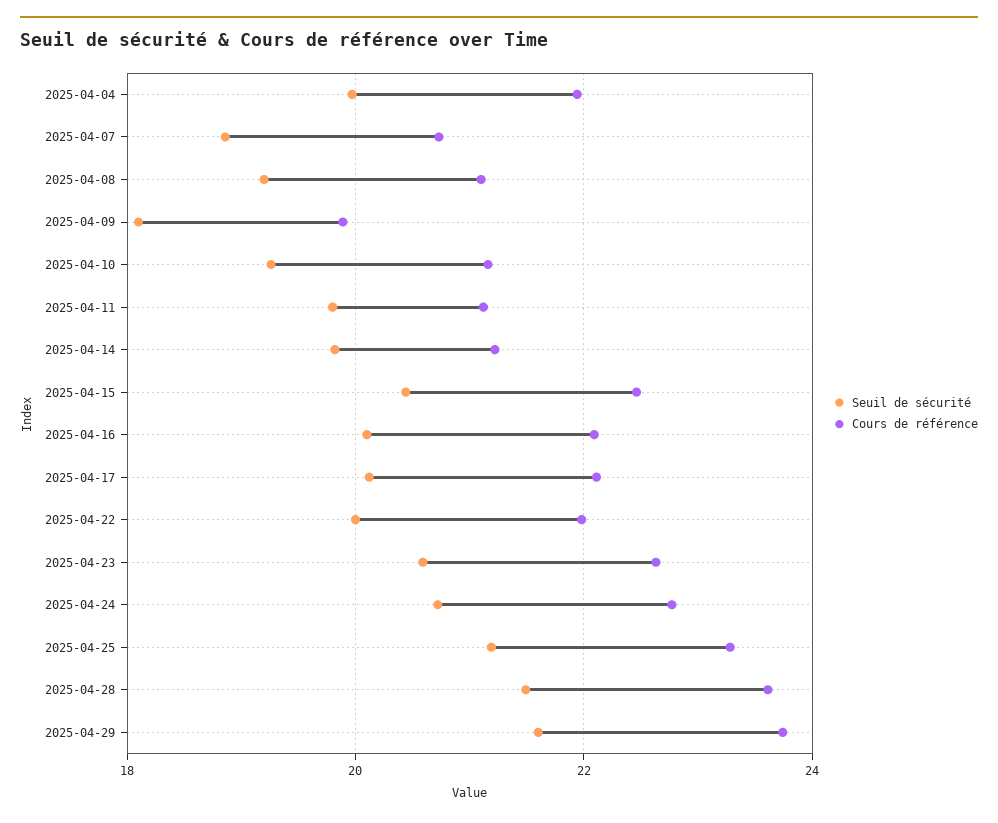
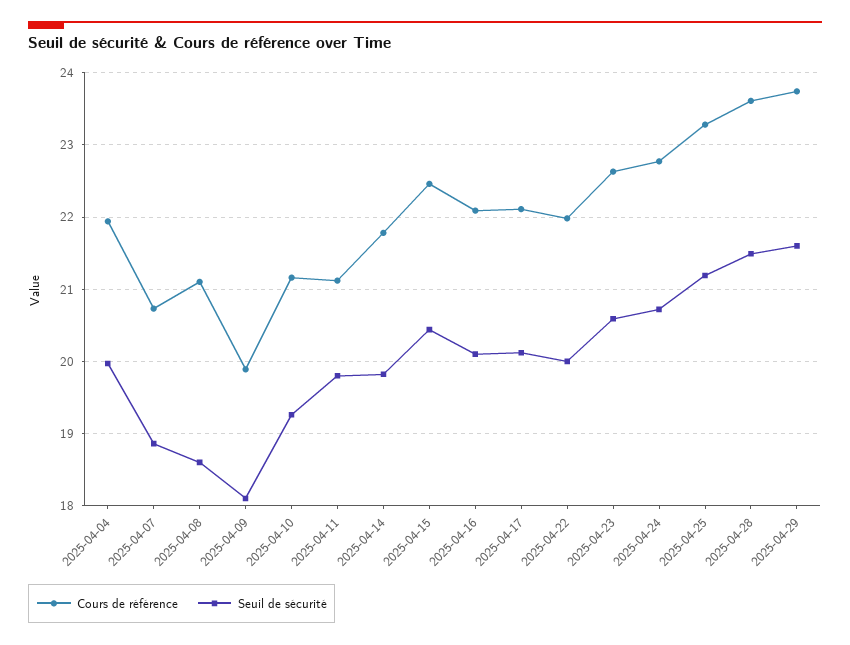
Seuil de sécurité, 2025-04-08: 19.2 -> 18.6
Cours de référence, 2025-04-14: 21.2 -> 21.8

